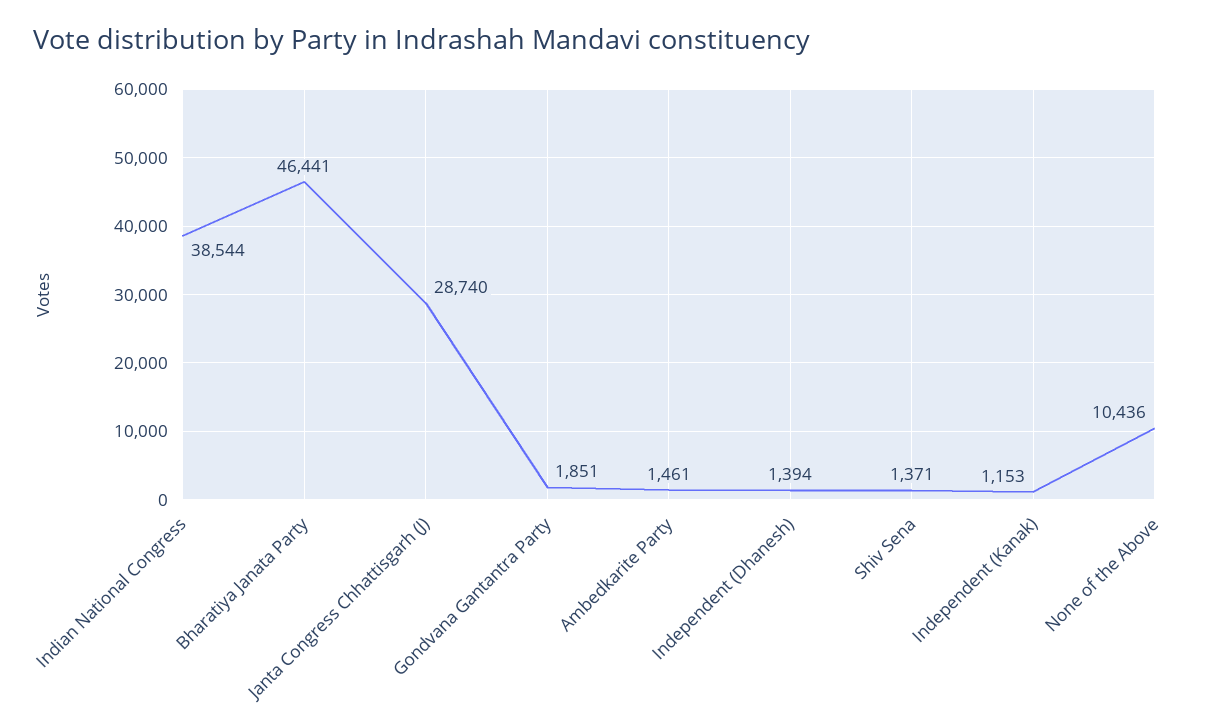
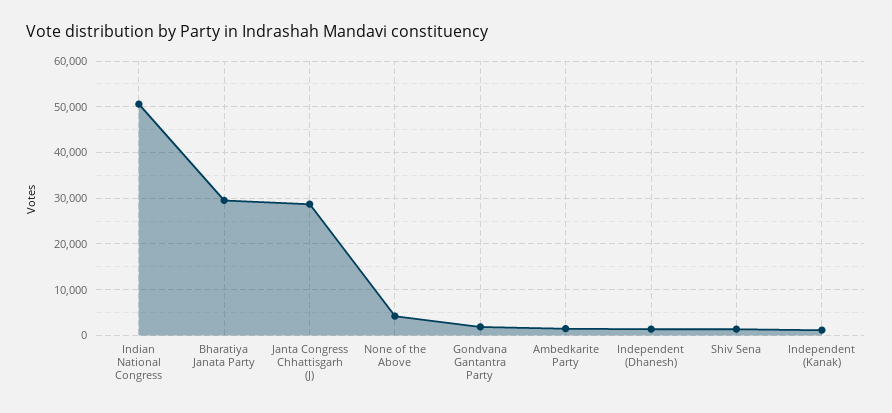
Indian National Congress: 38544 -> 50000
Bharatiya Janata Party: 46441 -> 30000
None of the Above: 10436 -> 4000

